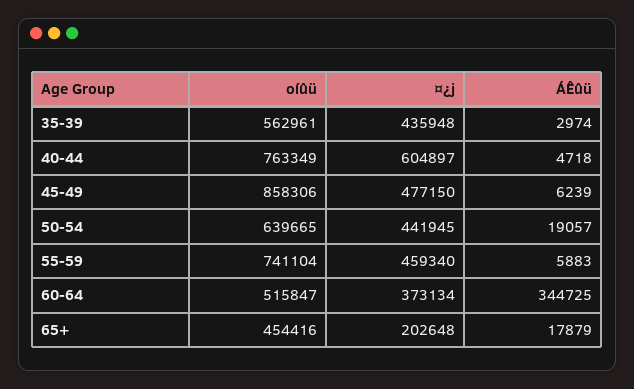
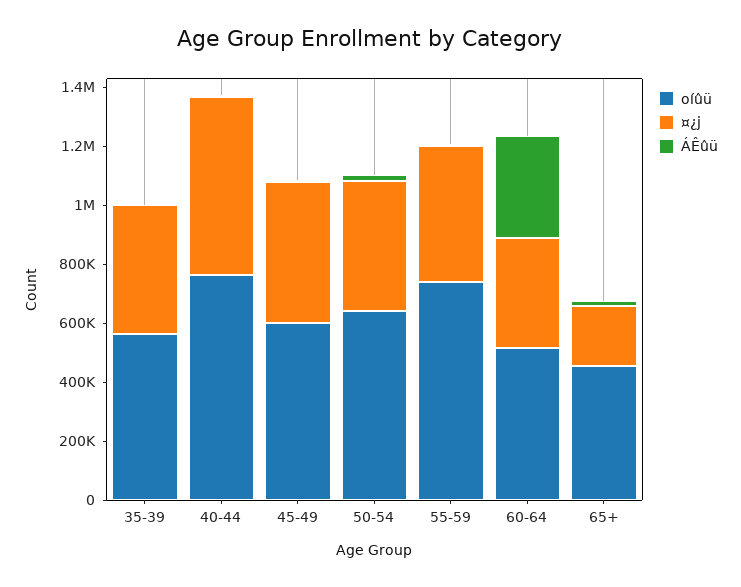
oíûü, 45-49: 858306 -> 600000

